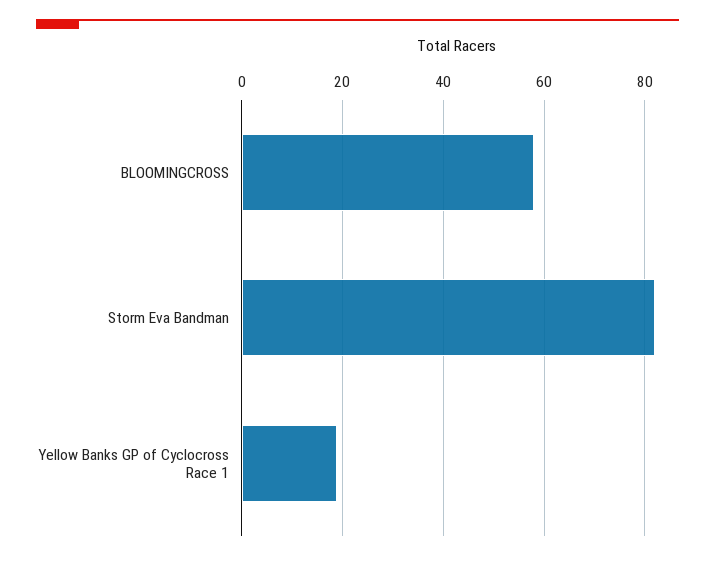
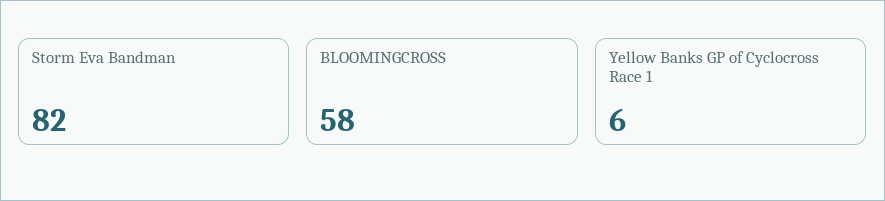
Yellow Banks GP of Cyclocross Race 1: 20 -> 6

